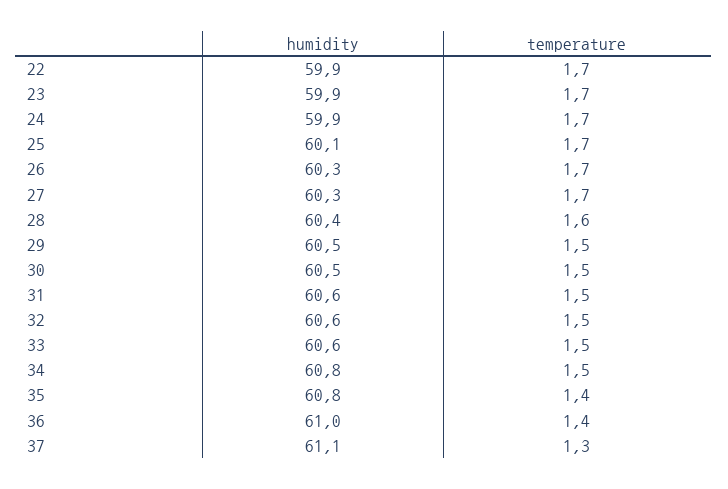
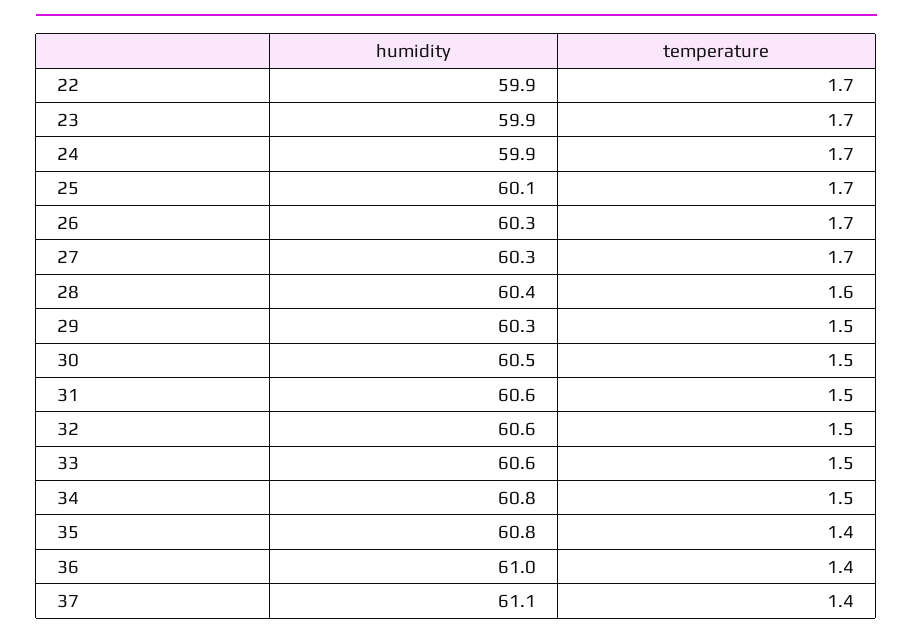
humidity, 29: 60.5 -> 60.3
temperature, 37: 1.3 -> 1.4

